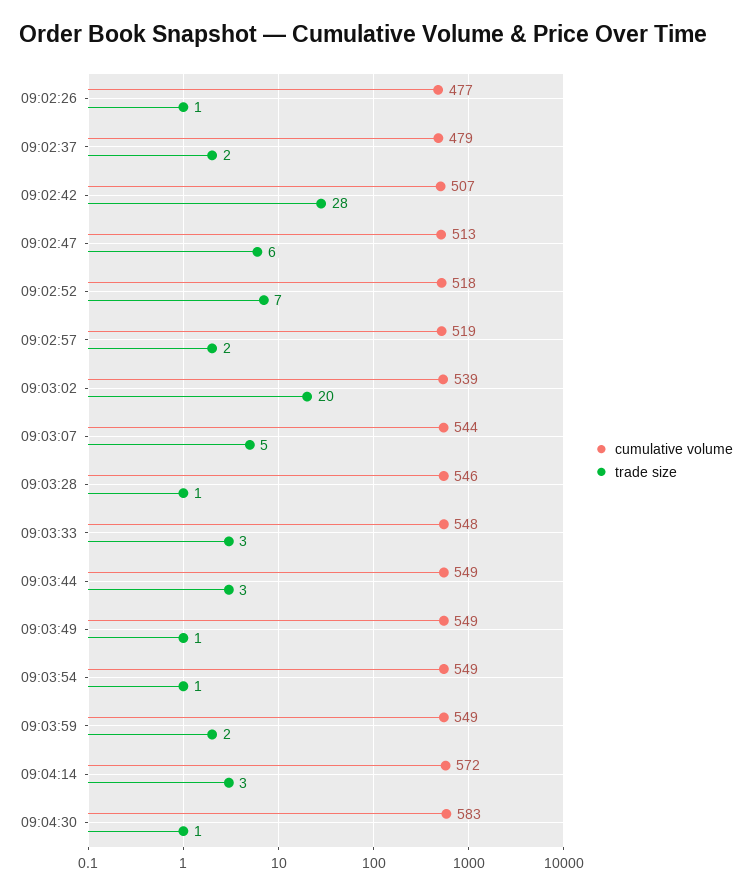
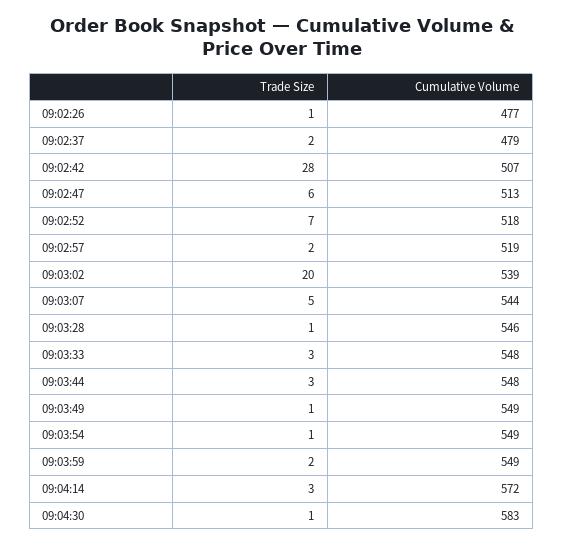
cumulative volume, 09:03:44: 549 -> 548

